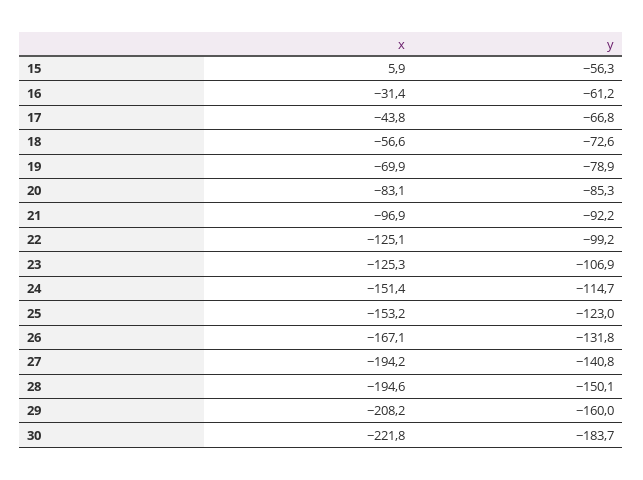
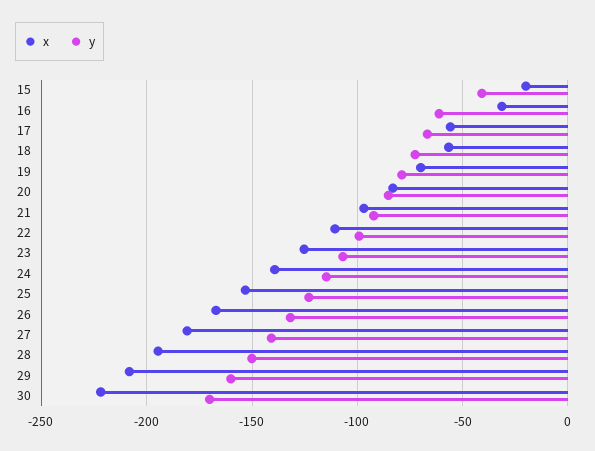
x, 15: 5.9 -> -20
y, 15: -56.3 -> -40
x, 17: -43.8 -> -55
x, 22: -125.1 -> -110
x, 24: -151.4 -> -140
x, 27: -194.2 -> -180
y, 30: -183.7 -> -170

